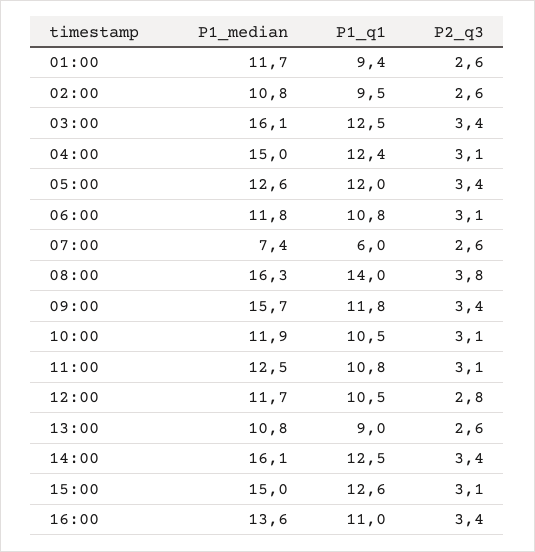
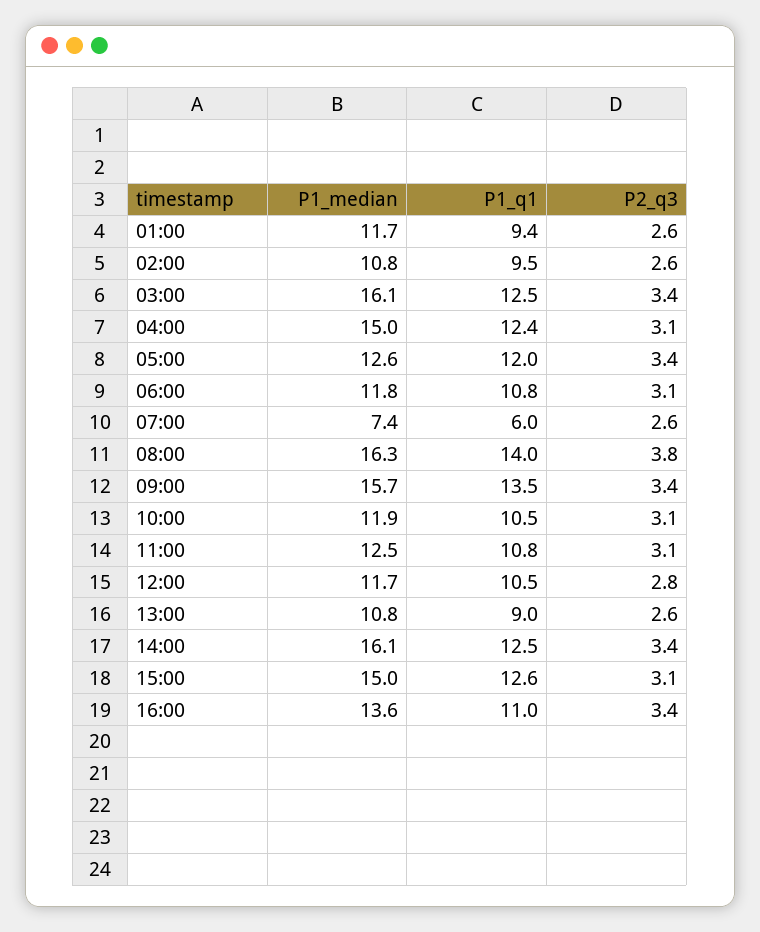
P1_q1, 09:00: 11.8 -> 13.5

